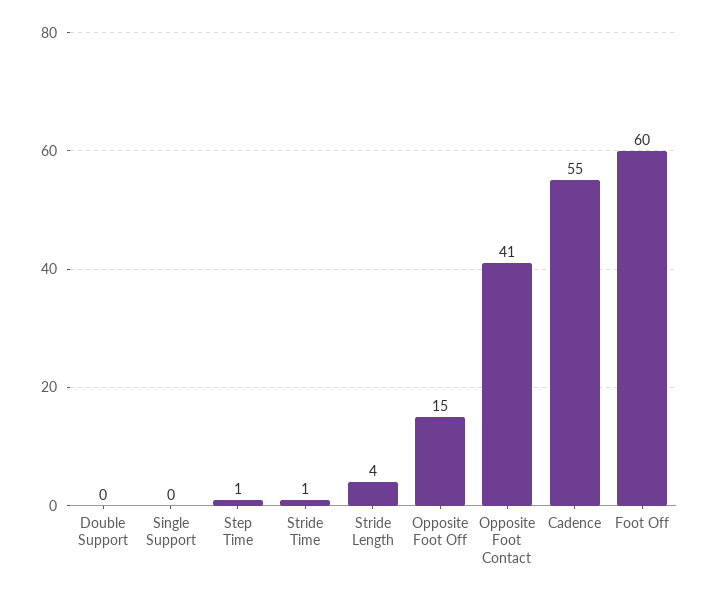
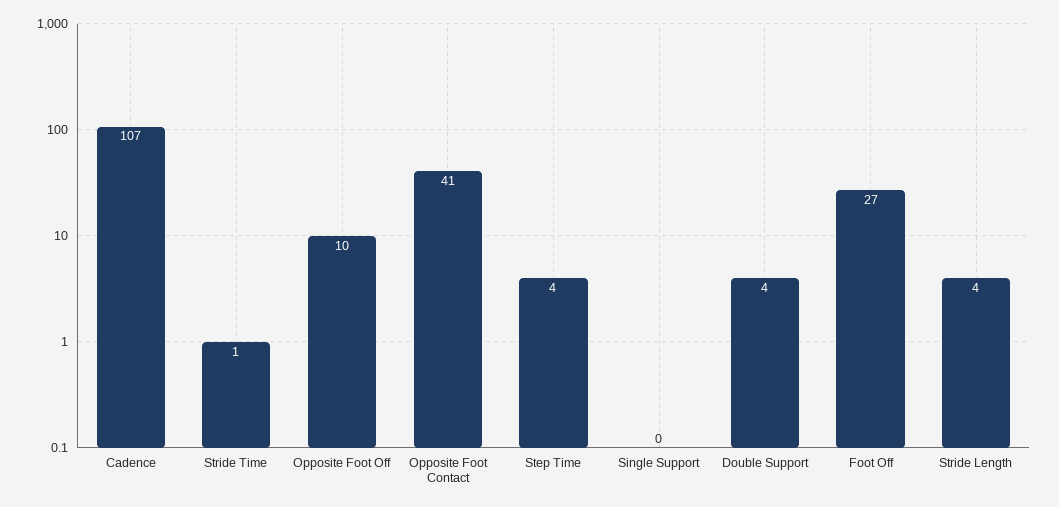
Double Support: 0 -> 4
Step Time: 1 -> 4
Opposite Foot Off: 15 -> 10
Cadence: 55 -> 107
Foot Off: 60 -> 27

